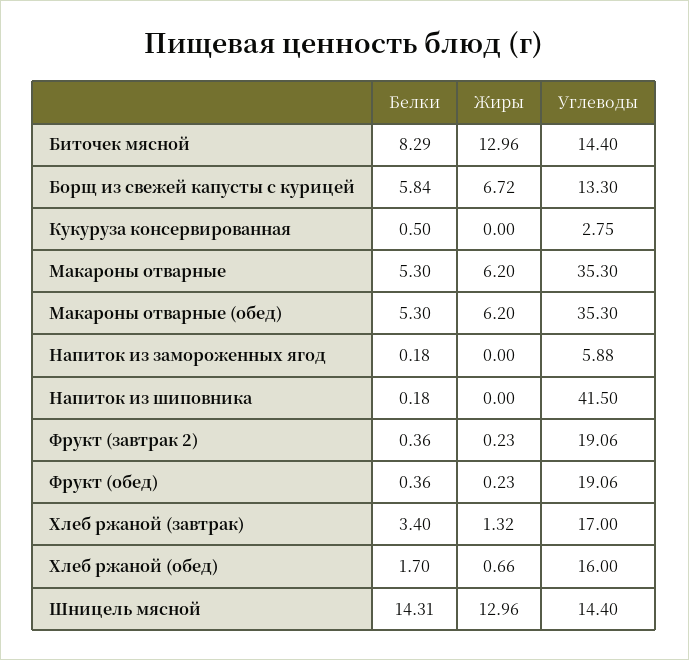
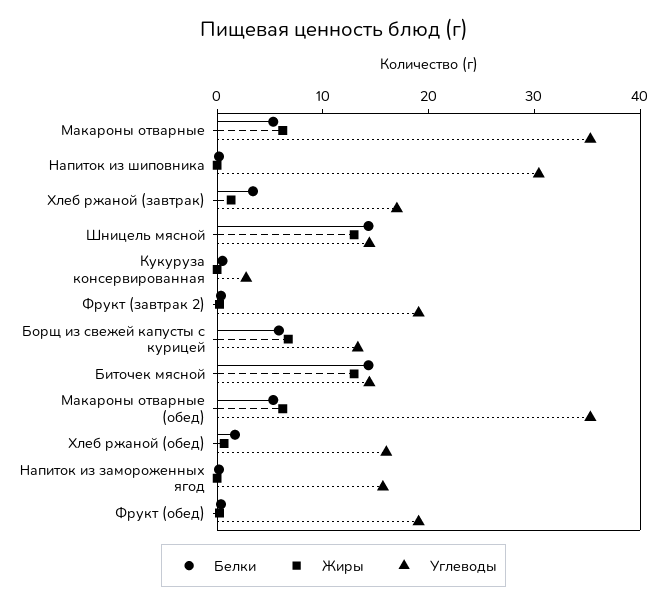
Белки, Биточек мясной: 8.29 -> 14
Углеводы, Напиток из замороженных ягод: 5.88 -> 16
Углеводы, Напиток из шиповника: 41.5 -> 30

